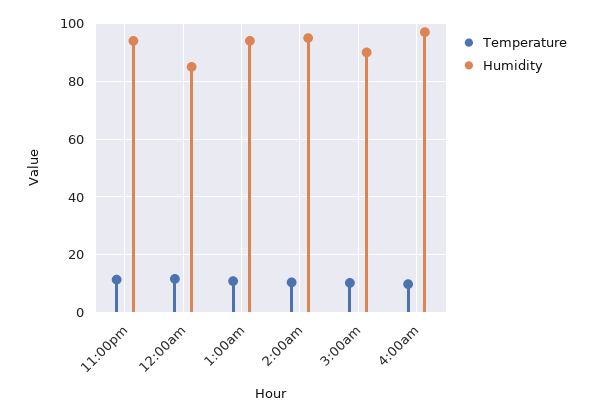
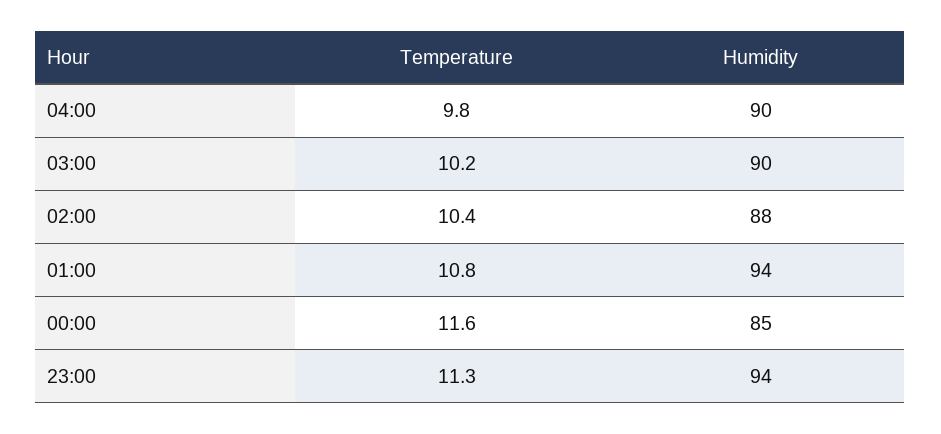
Humidity, 2:00am: 95 -> 88
Humidity, 4:00am: 97.5 -> 90

